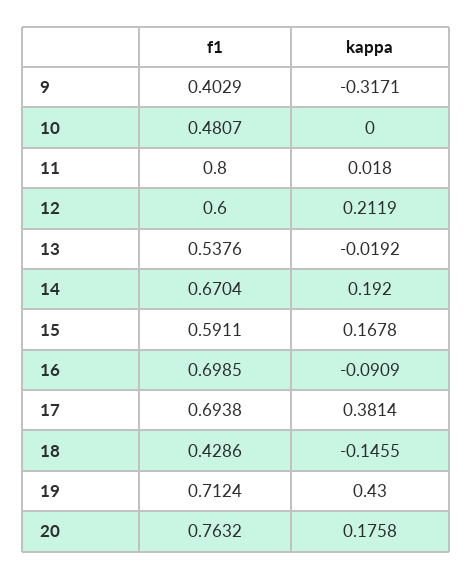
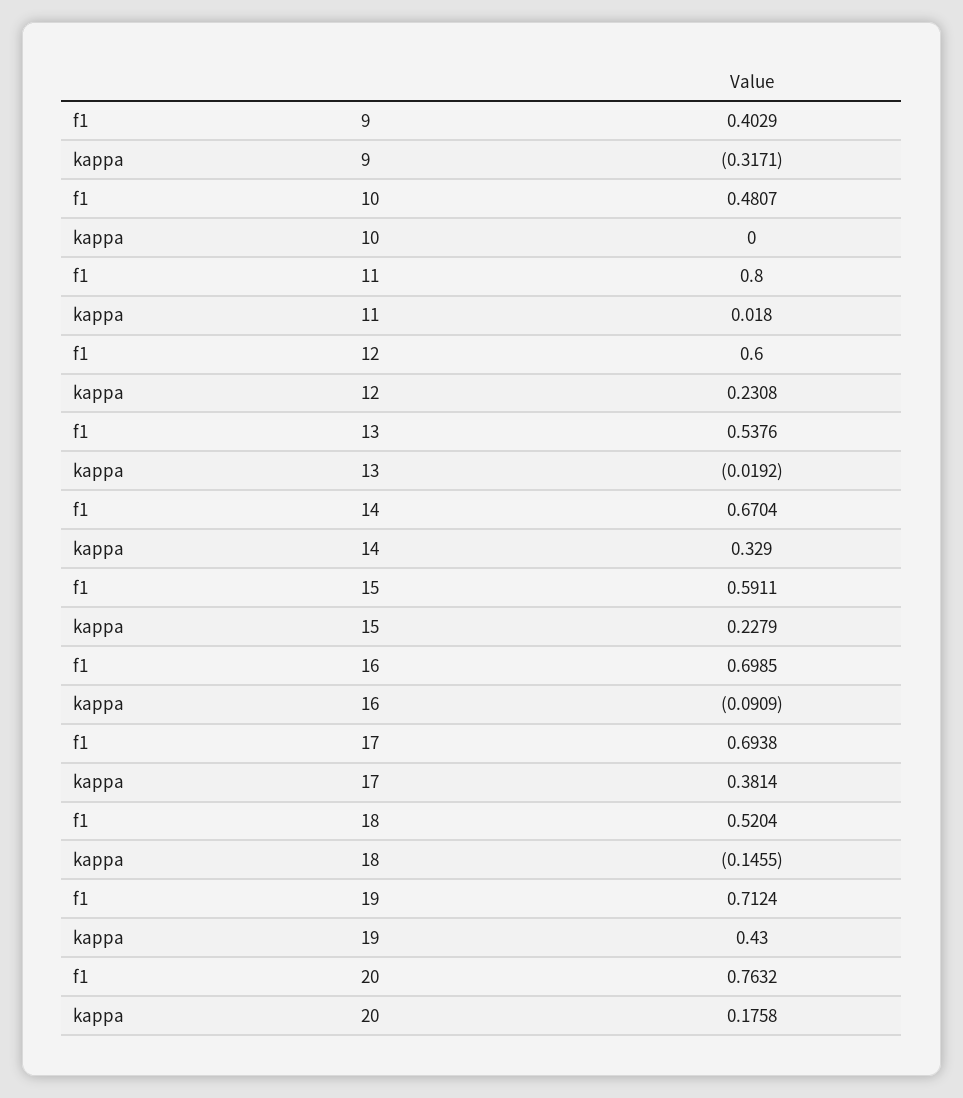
kappa, 12: 0.2119 -> 0.2308
kappa, 14: 0.192 -> 0.329
kappa, 15: 0.1678 -> 0.2279
f1, 18: 0.4286 -> 0.5204

